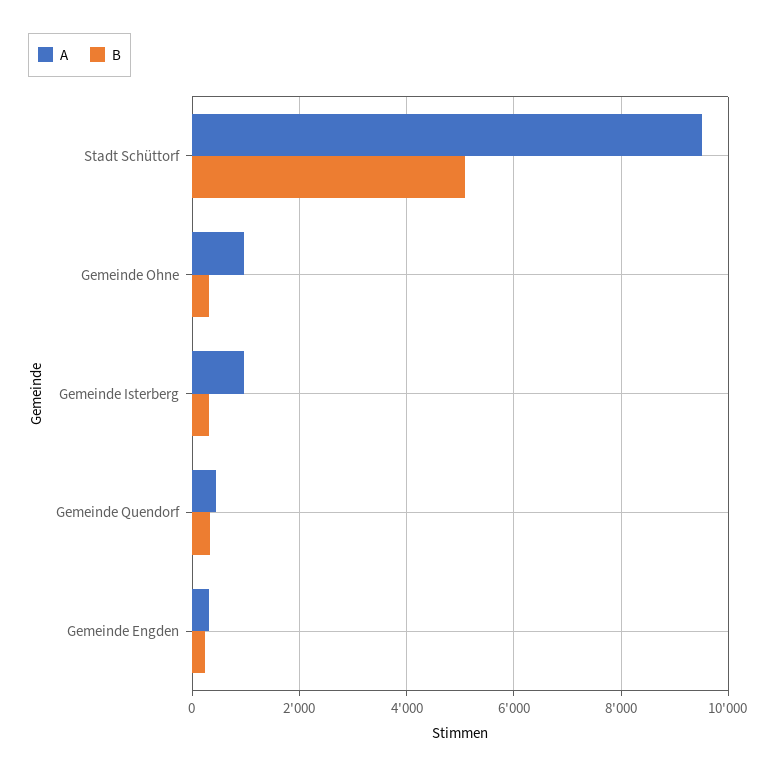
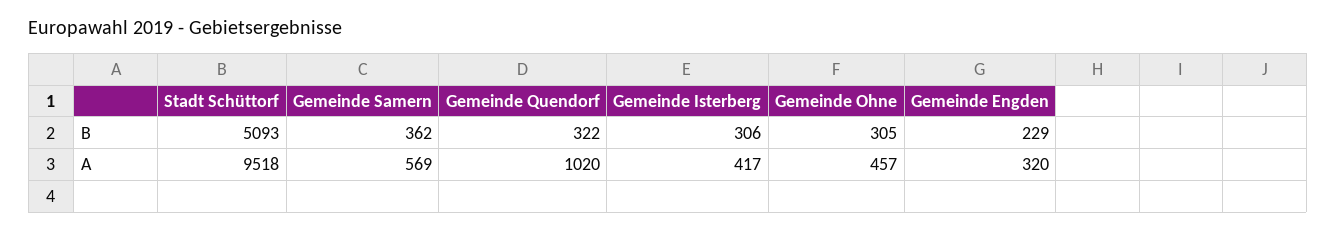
A, Gemeinde Ohne: 1000 -> 457
A, Gemeinde Isterberg: 1000 -> 417
A, Gemeinde Quendorf: 400 -> 1020
B, Gemeinde Samern: none -> 362
A, Gemeinde Samern: none -> 569

